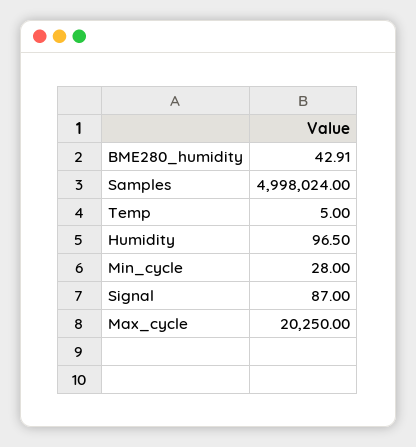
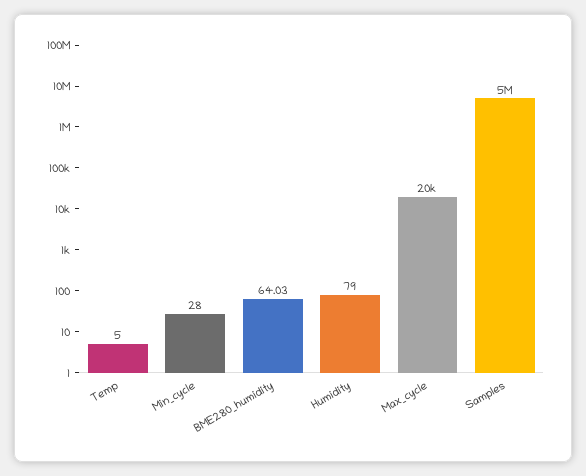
BME280_humidity: 42.91 -> 64.03
Humidity: 96.5 -> 79
Signal: 87 -> none

